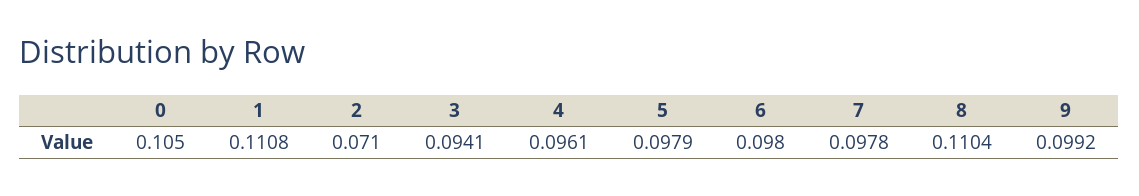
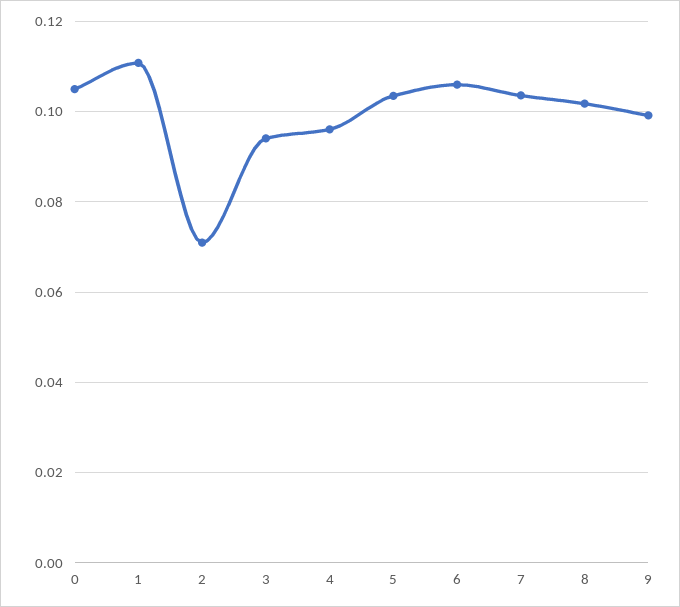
5: 0.0979 -> 0.104
6: 0.098 -> 0.106
7: 0.0978 -> 0.104
8: 0.1104 -> 0.102

